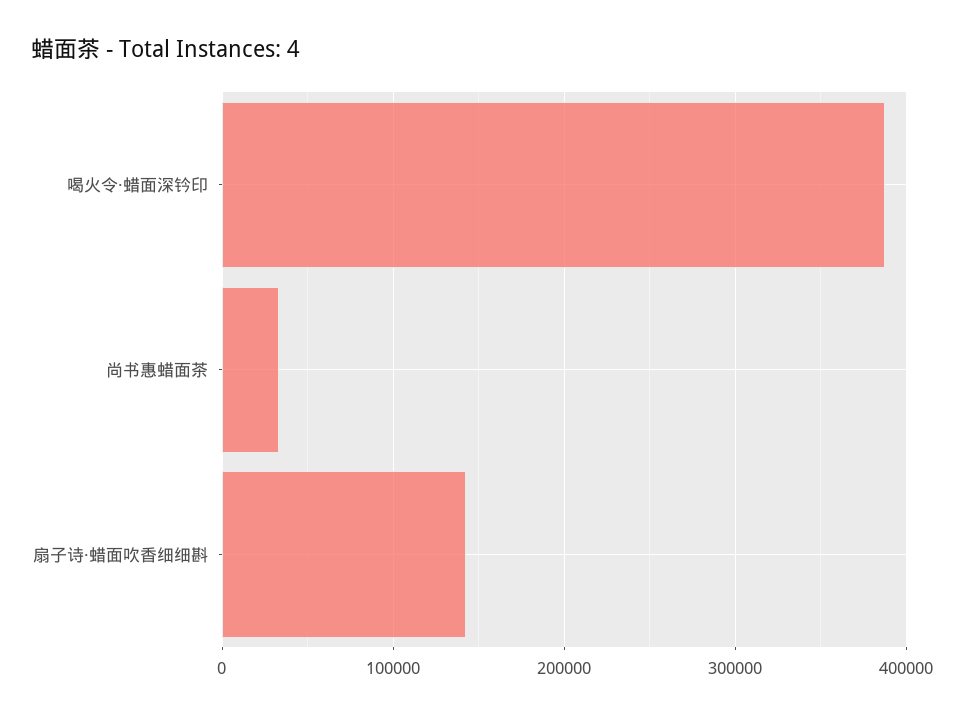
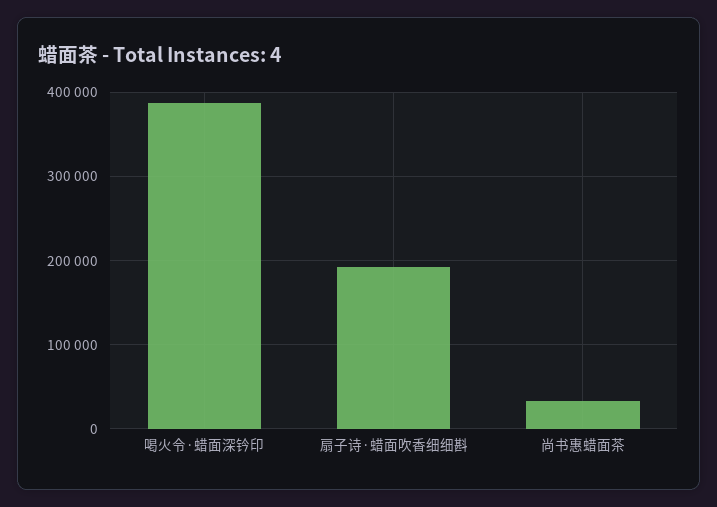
扇子诗·蜡面吹香细细斟: 140000 -> 190000

